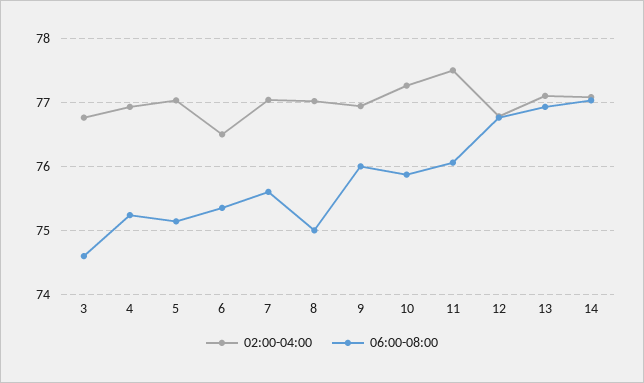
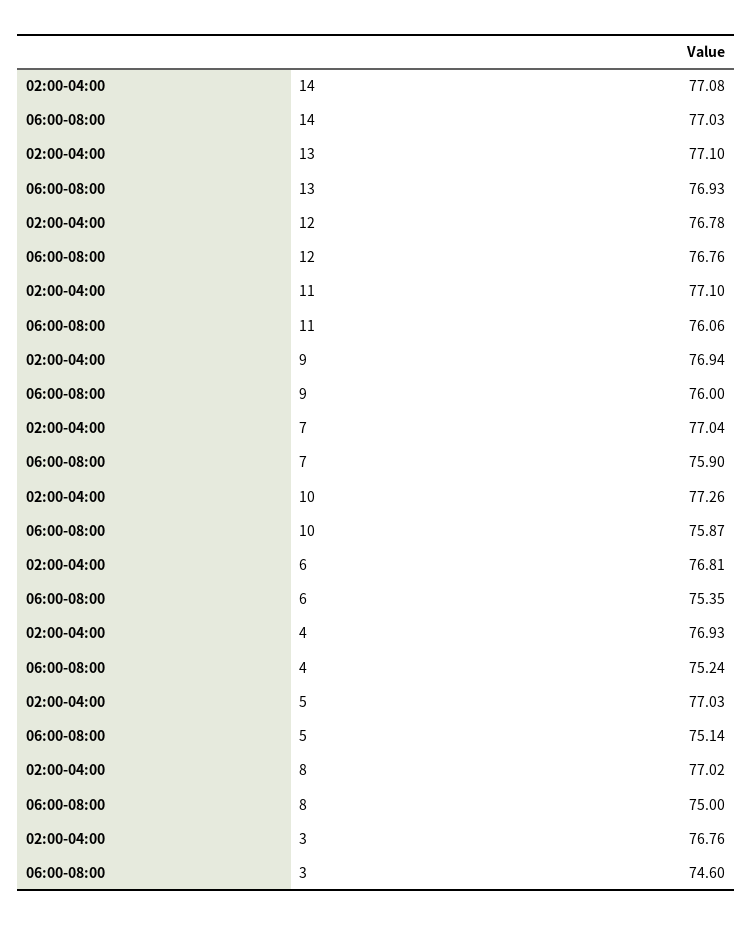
02:00-04:00, 6: 76.5 -> 76.81
06:00-08:00, 7: 75.6 -> 75.9
02:00-04:00, 11: 77.5 -> 77.1

